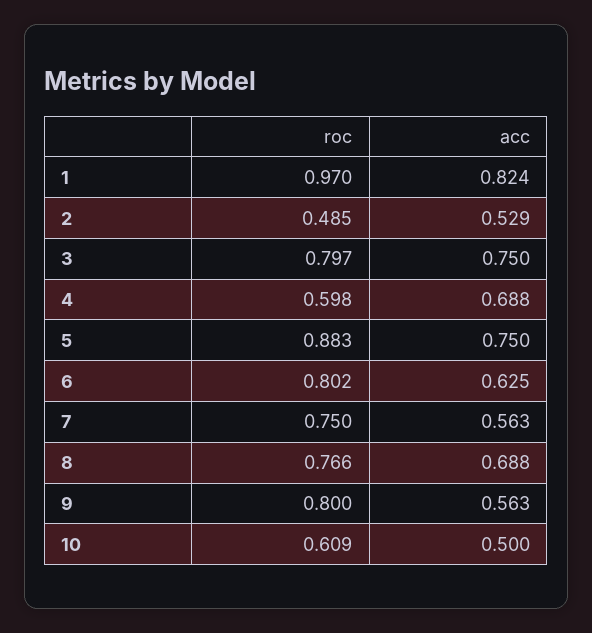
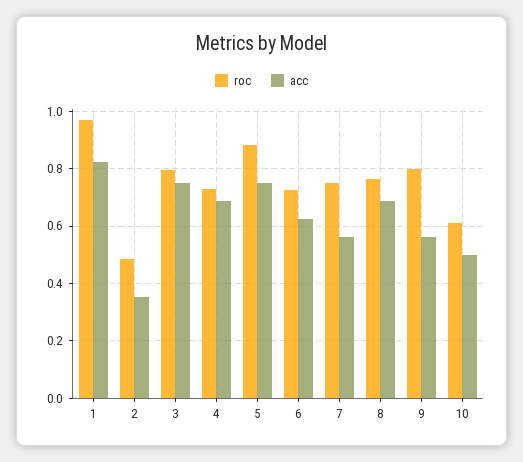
acc, 2: 0.529 -> 0.35
roc, 4: 0.598 -> 0.725
roc, 6: 0.802 -> 0.725

